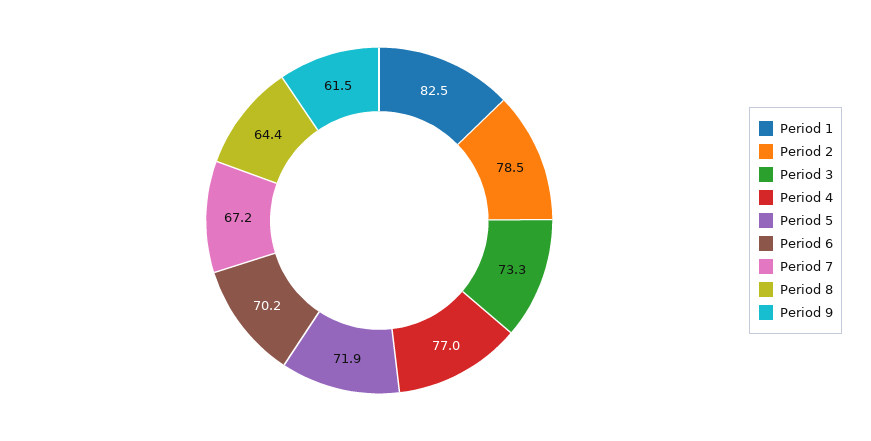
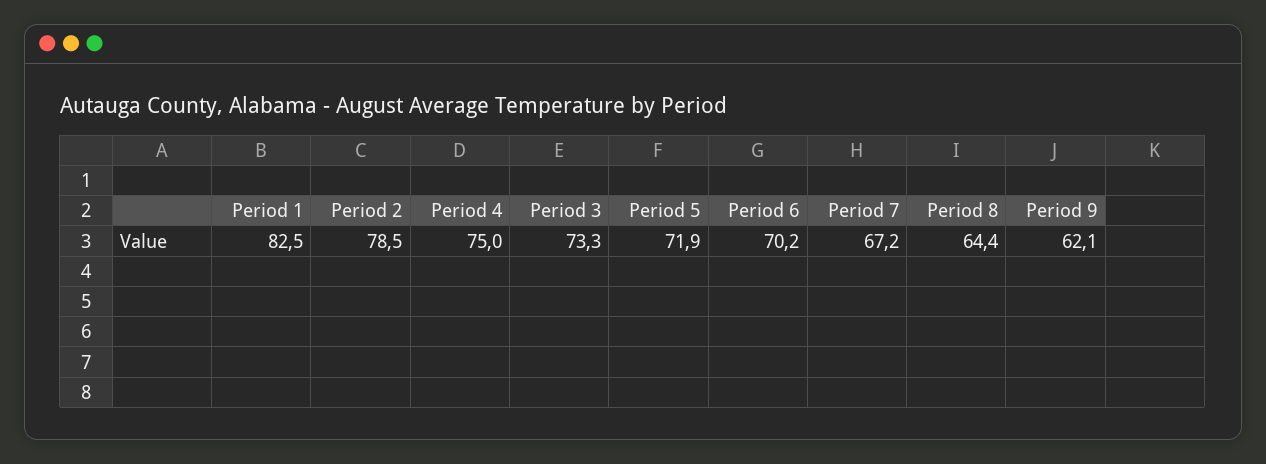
Period 4: 77 -> 75
Period 9: 61.5 -> 62.1

